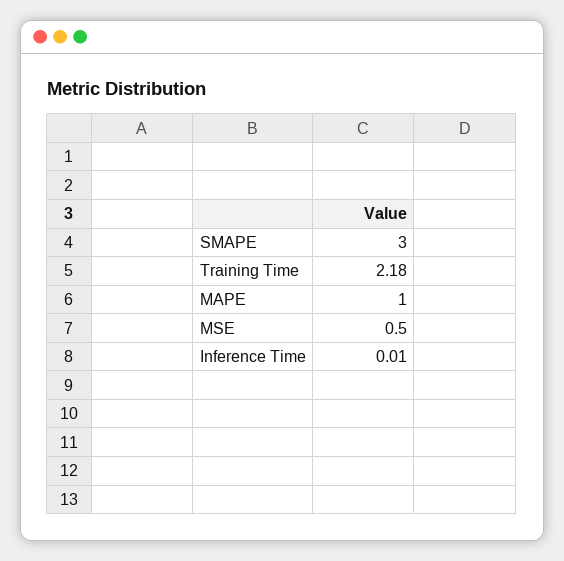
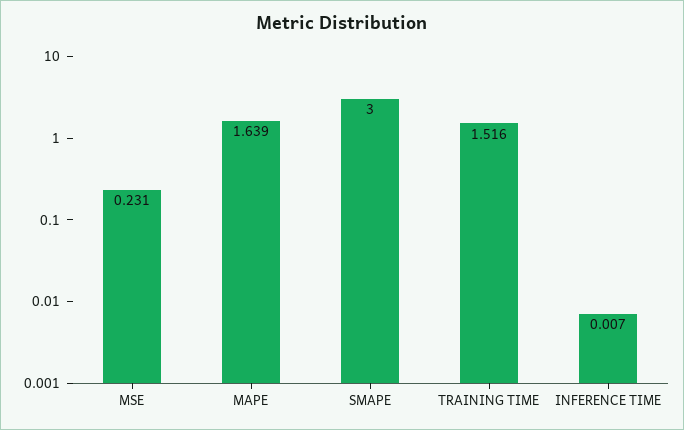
Training Time: 2.18 -> 1.516
MAPE: 1 -> 1.639
MSE: 0.5 -> 0.231

